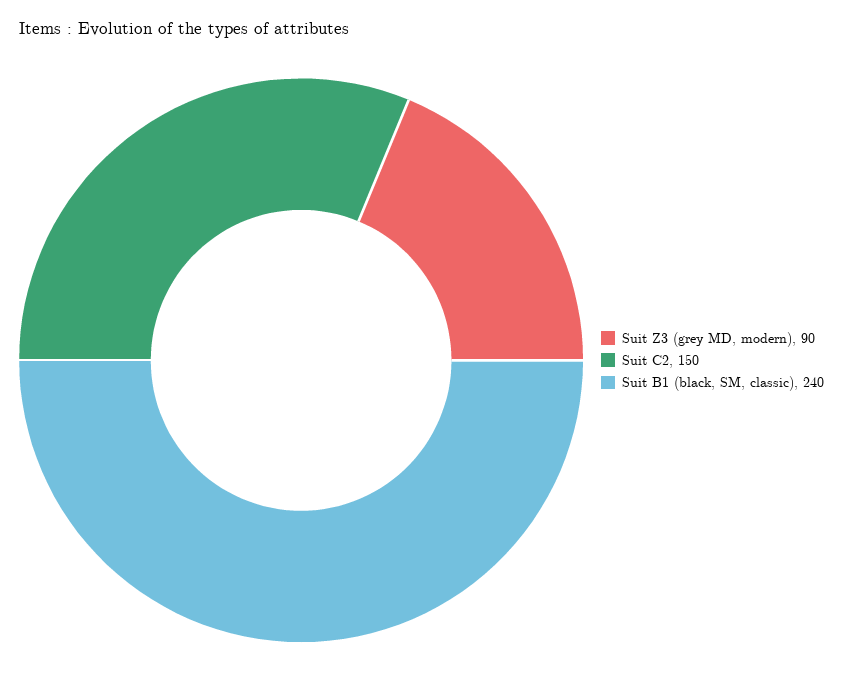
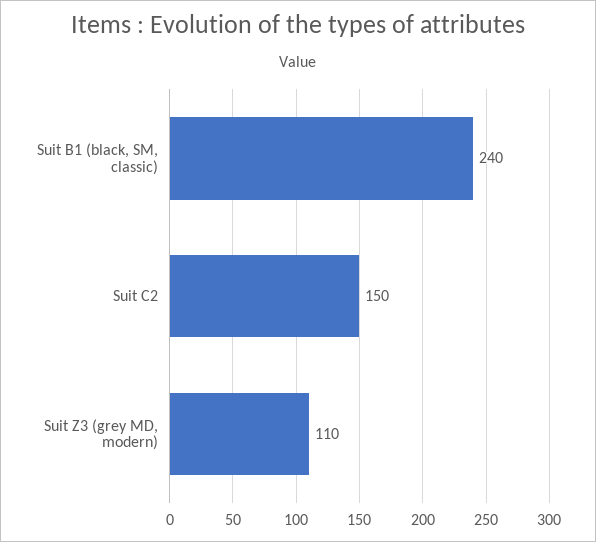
Suit Z3 (grey MD, modern): 90 -> 110

